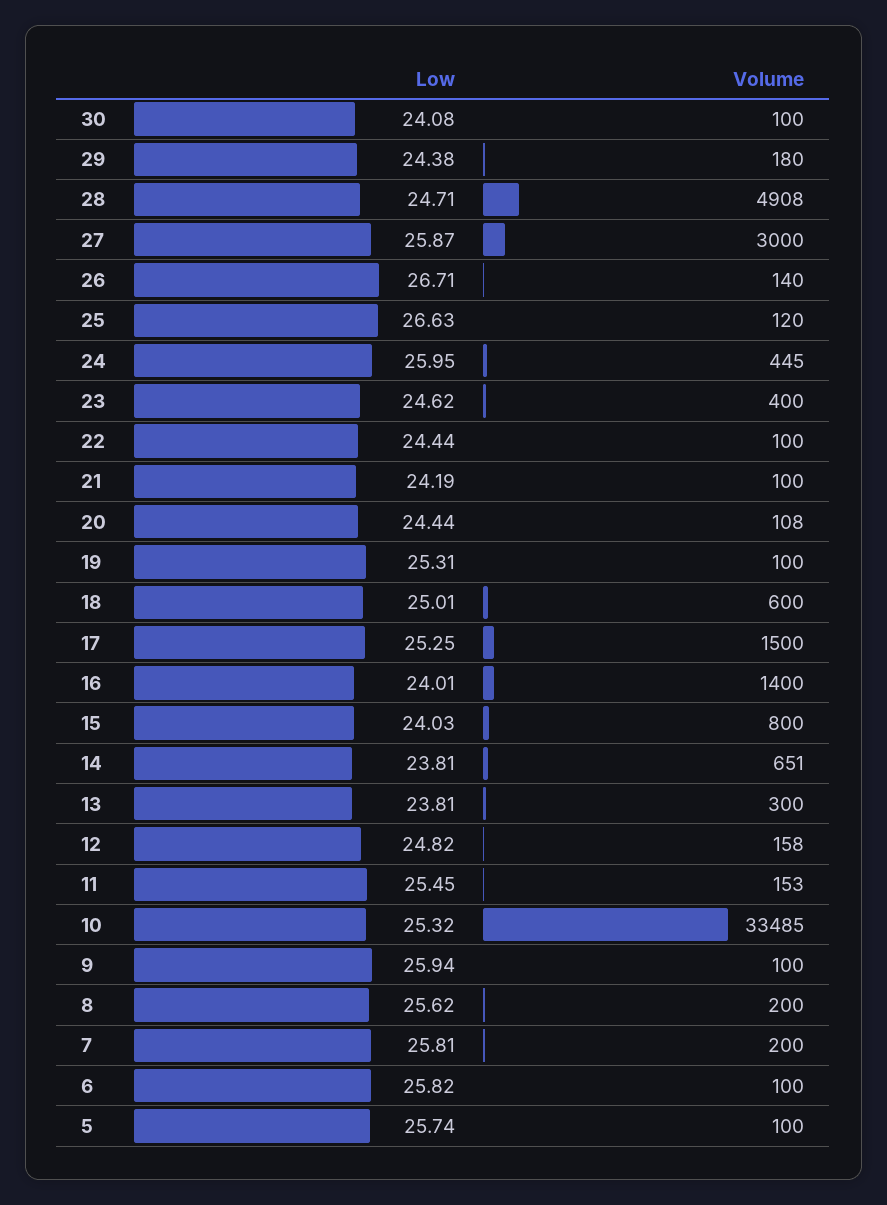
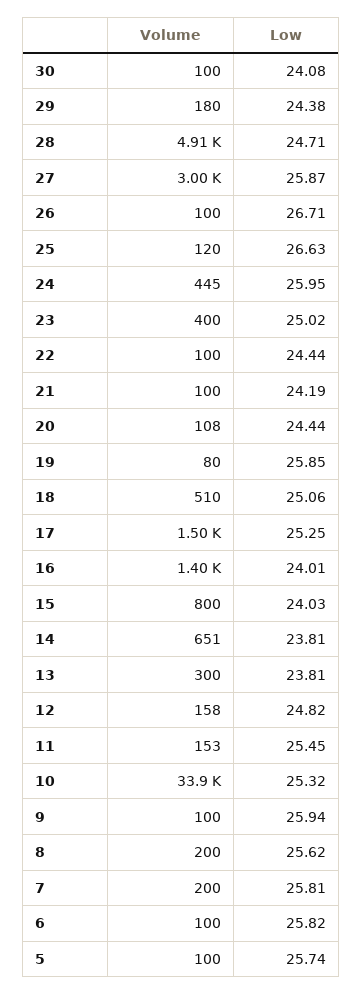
Volume, 26: 140 -> 100
Low, 23: 24.62 -> 25.02
Low, 19: 25.31 -> 25.85
Volume, 19: 100 -> 80
Low, 18: 25.01 -> 25.06
Volume, 18: 600 -> 510
Volume, 10: 33485 -> 33900

